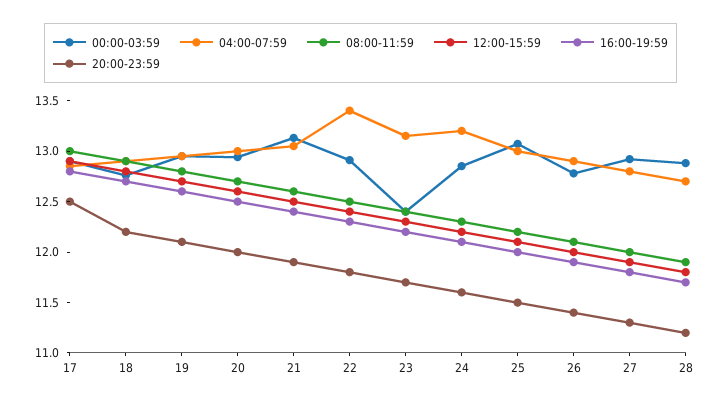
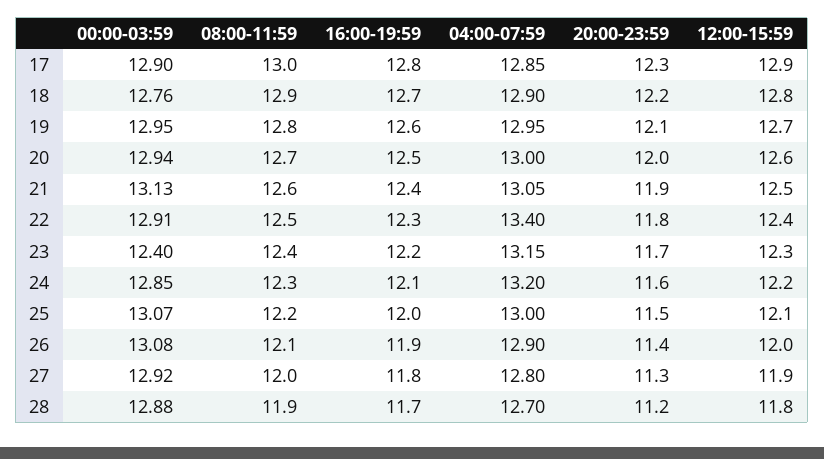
20:00-23:59, 17: 12.5 -> 12.3
00:00-03:59, 26: 12.8 -> 13.08

